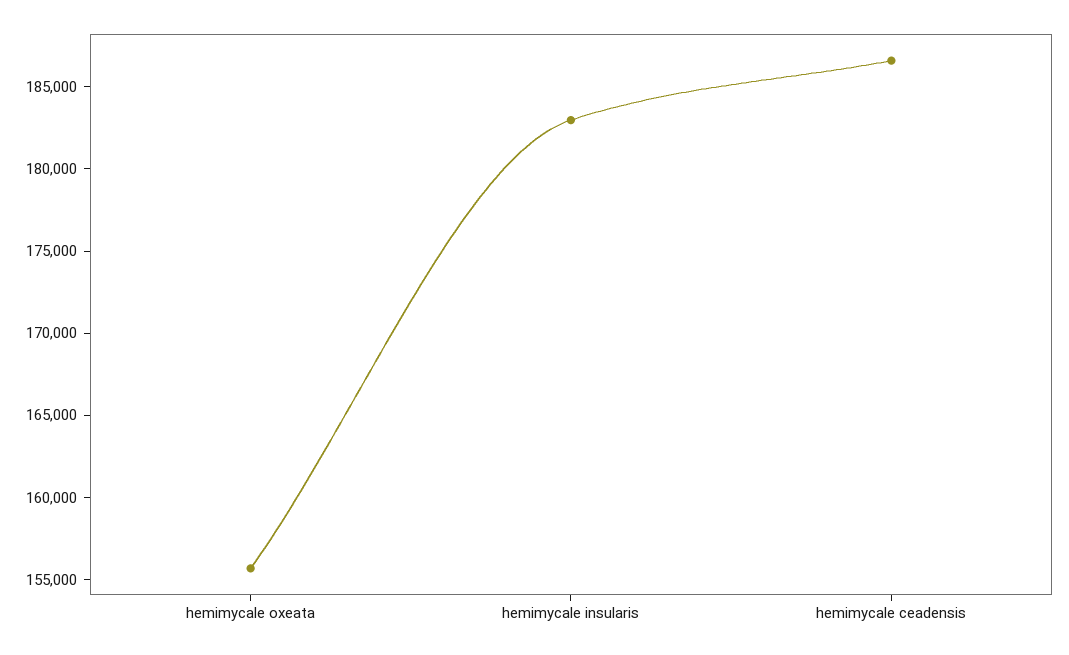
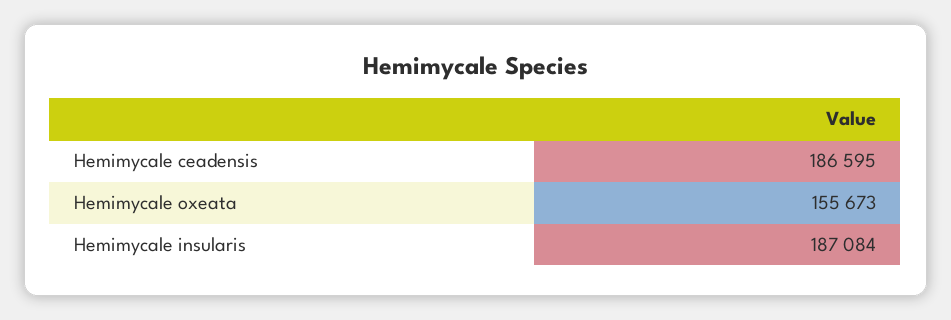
hemimycale insularis: 183000 -> 187084

